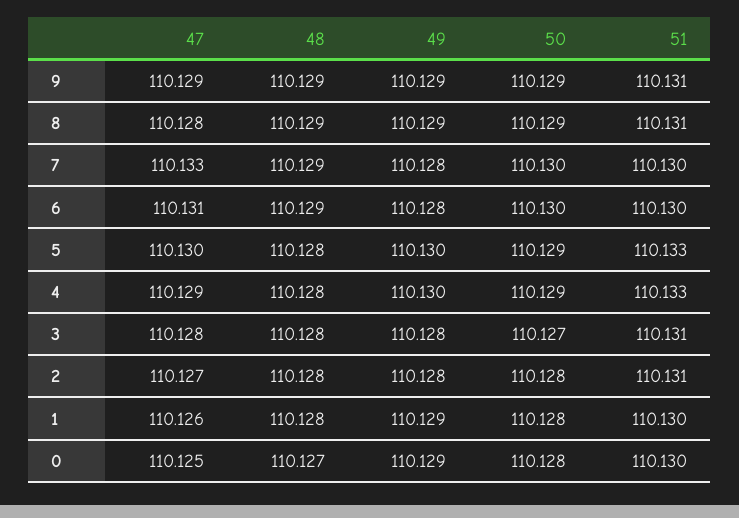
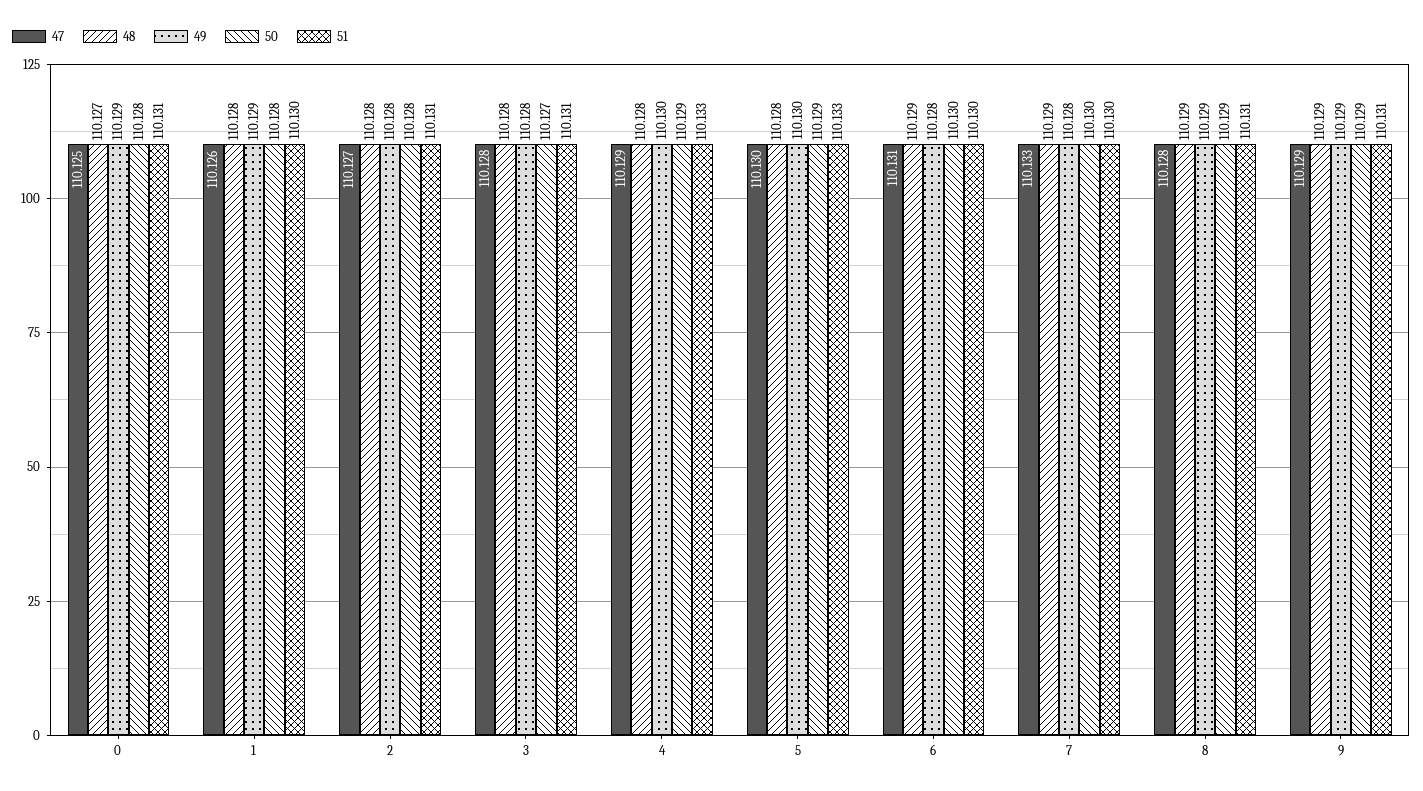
51, 0: 110.13 -> 110.131

